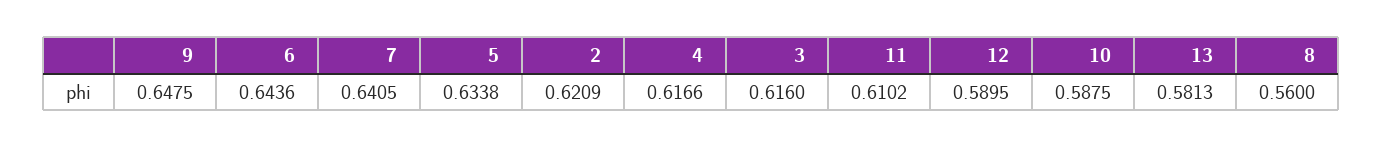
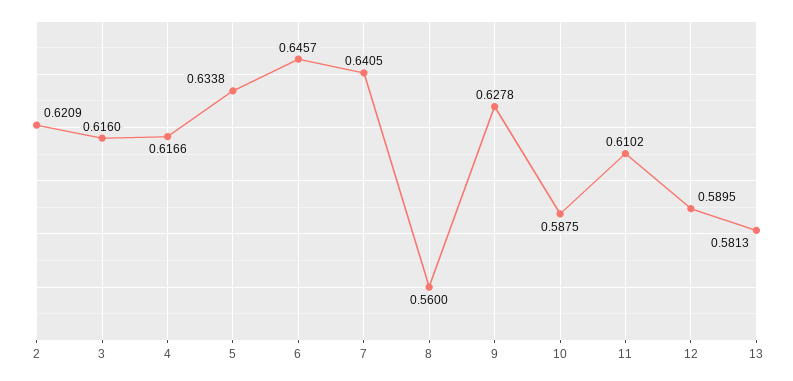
9: 0.6475 -> 0.6278
6: 0.6436 -> 0.6457

